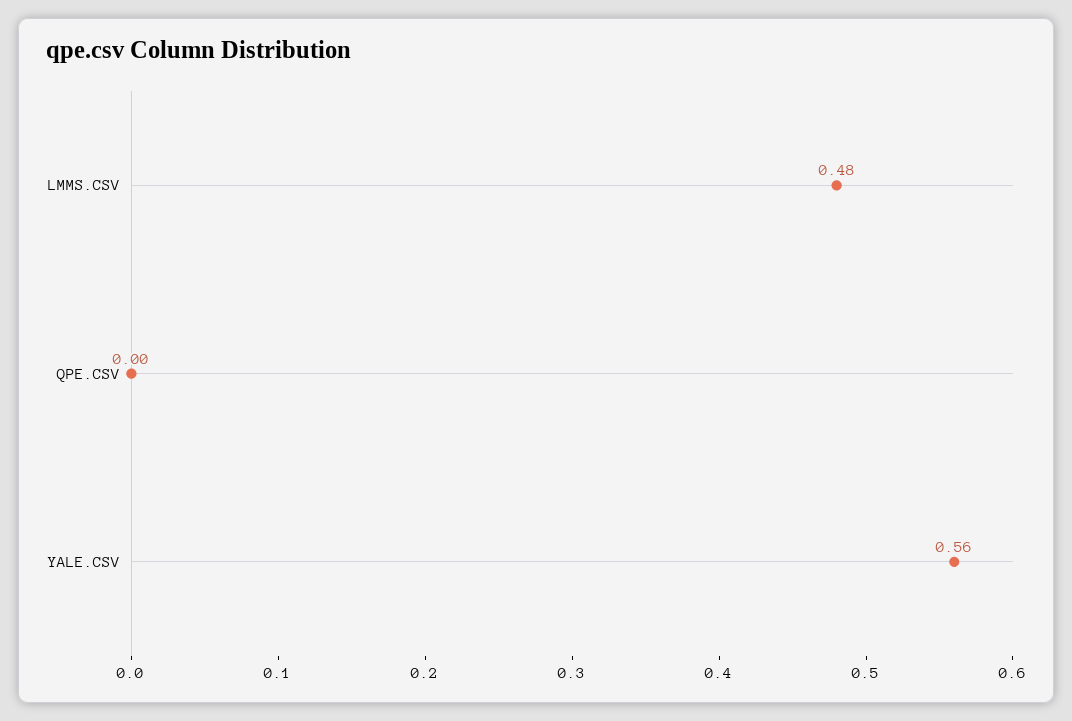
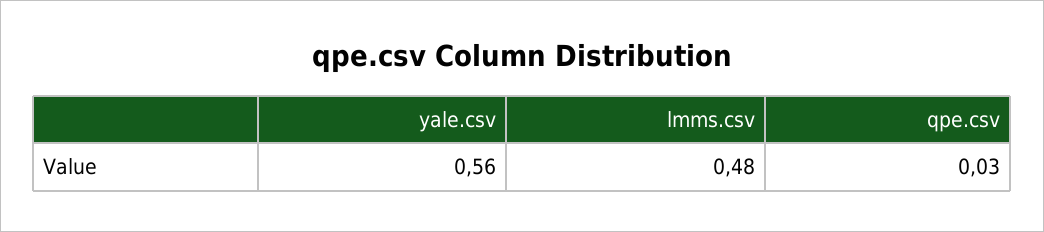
QPE.CSV: 0 -> 0.03

